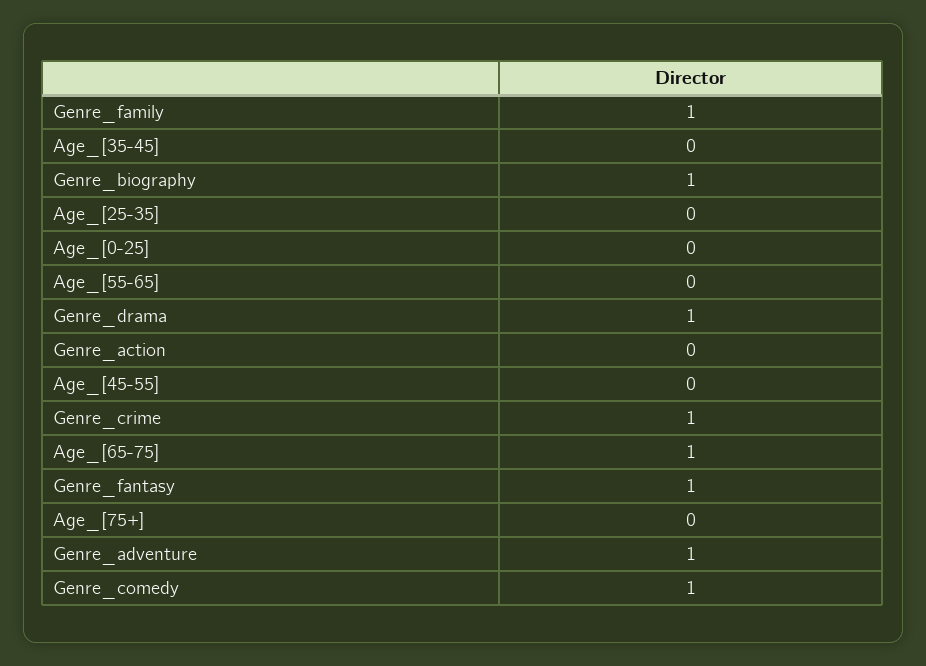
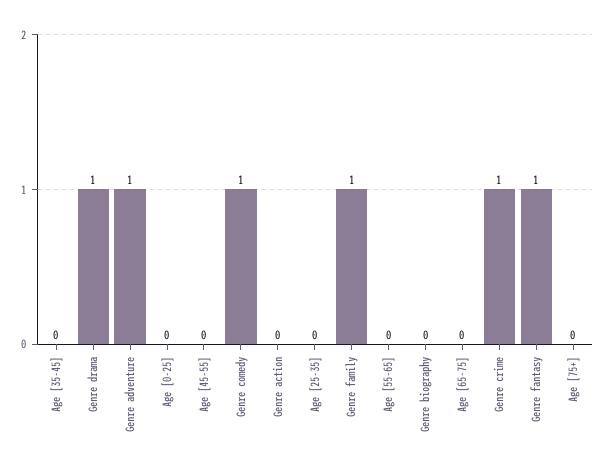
Genre_biography: 1 -> 0
Age_[65-75]: 1 -> 0

